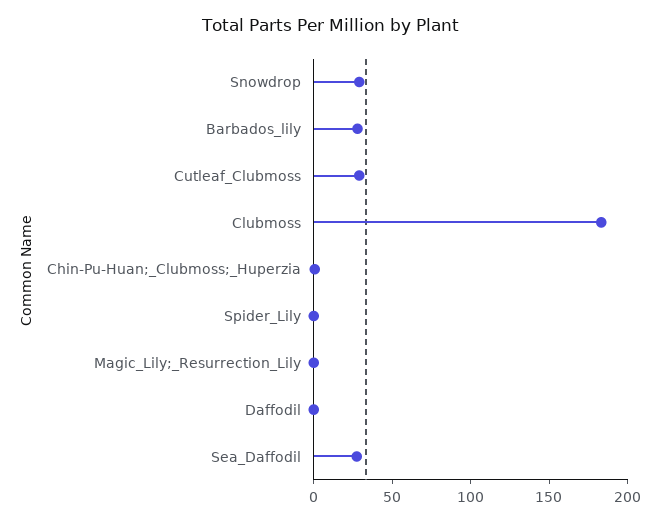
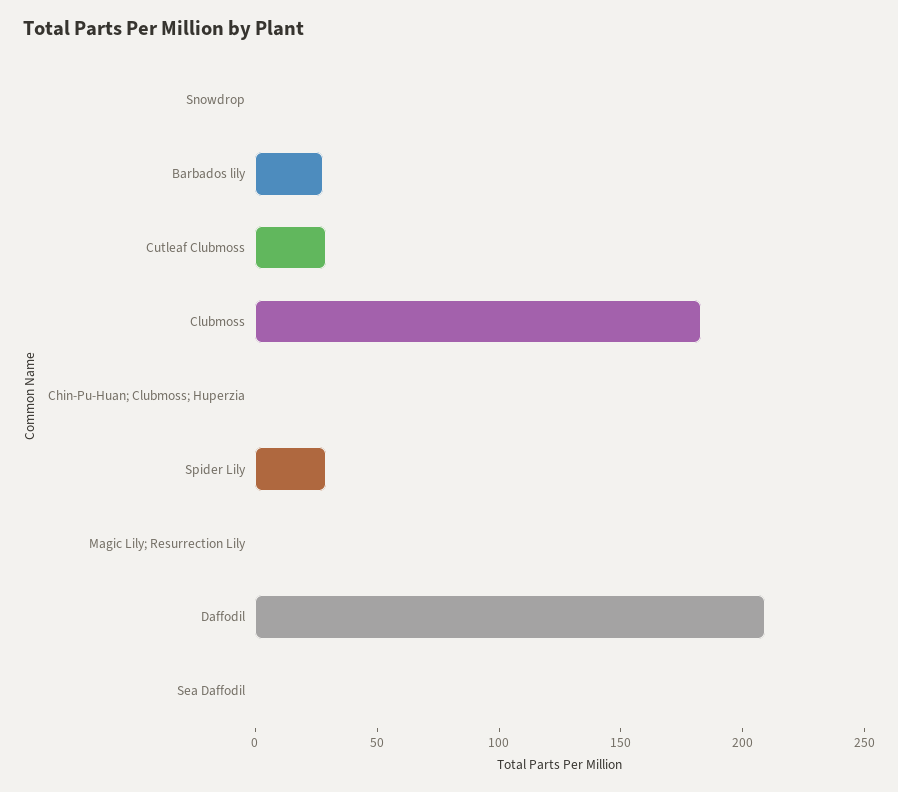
Snowdrop: 30 -> 0
Spider_Lily: 0 -> 30
Daffodil: 0 -> 210
Sea_Daffodil: 30 -> 0

